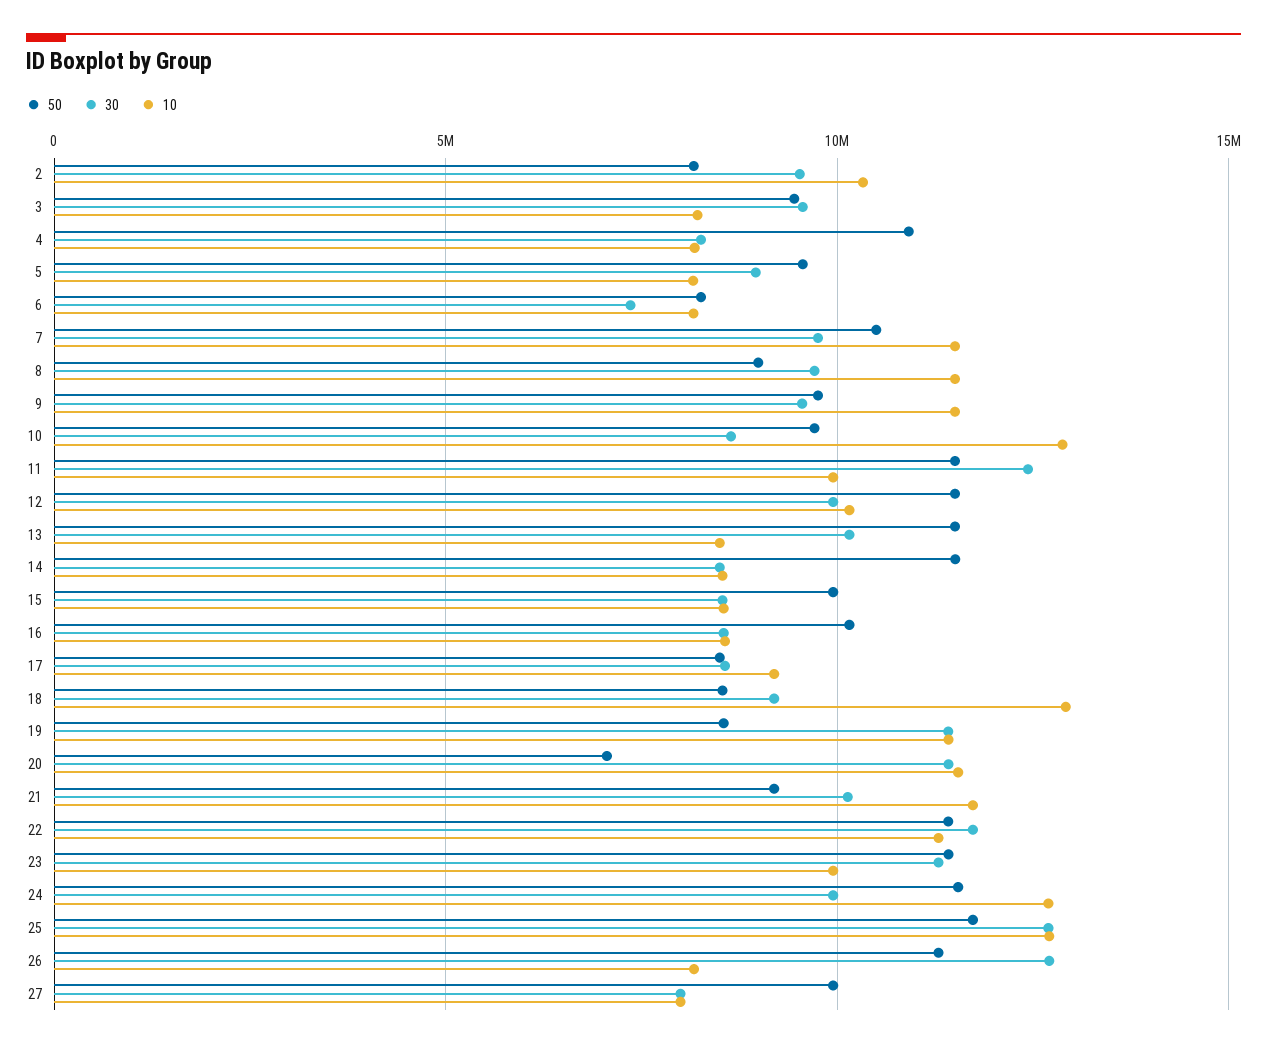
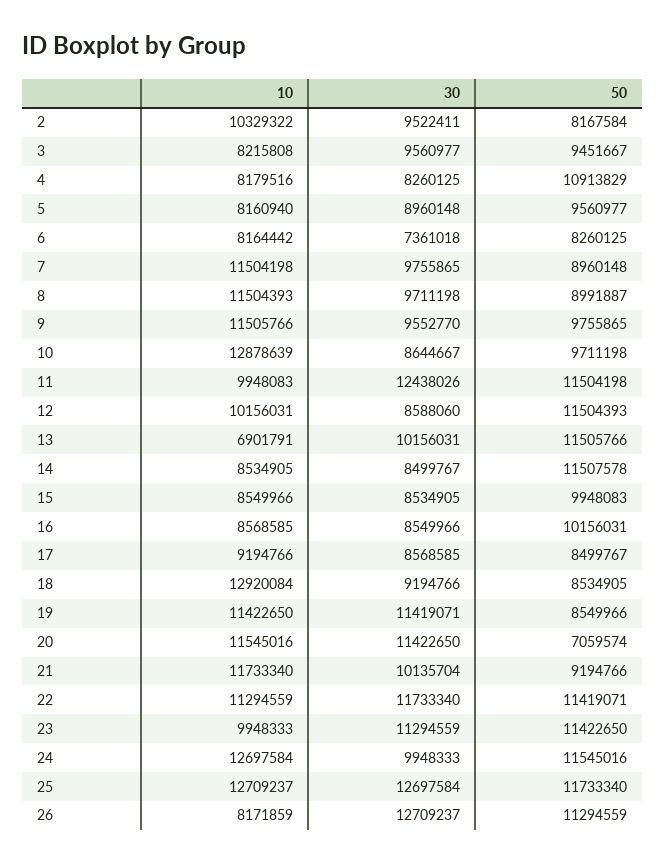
50, 7: 10500000 -> 8960148
30, 12: 10000000 -> 8588060
10, 13: 8500000 -> 6901791
50, 27: 10000000 -> none
30, 27: 8000000 -> none
10, 27: 8000000 -> none

